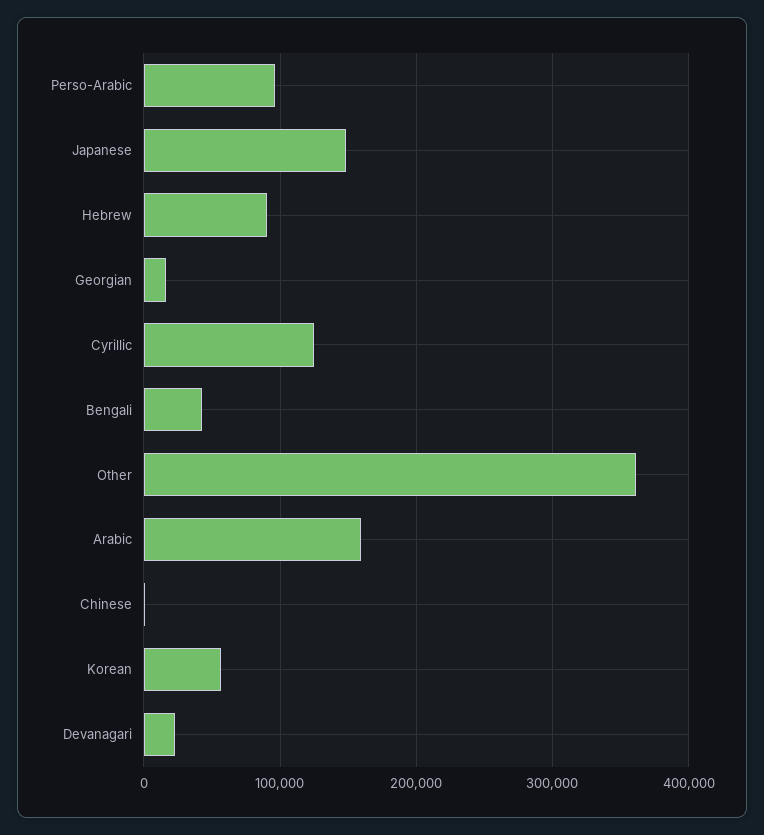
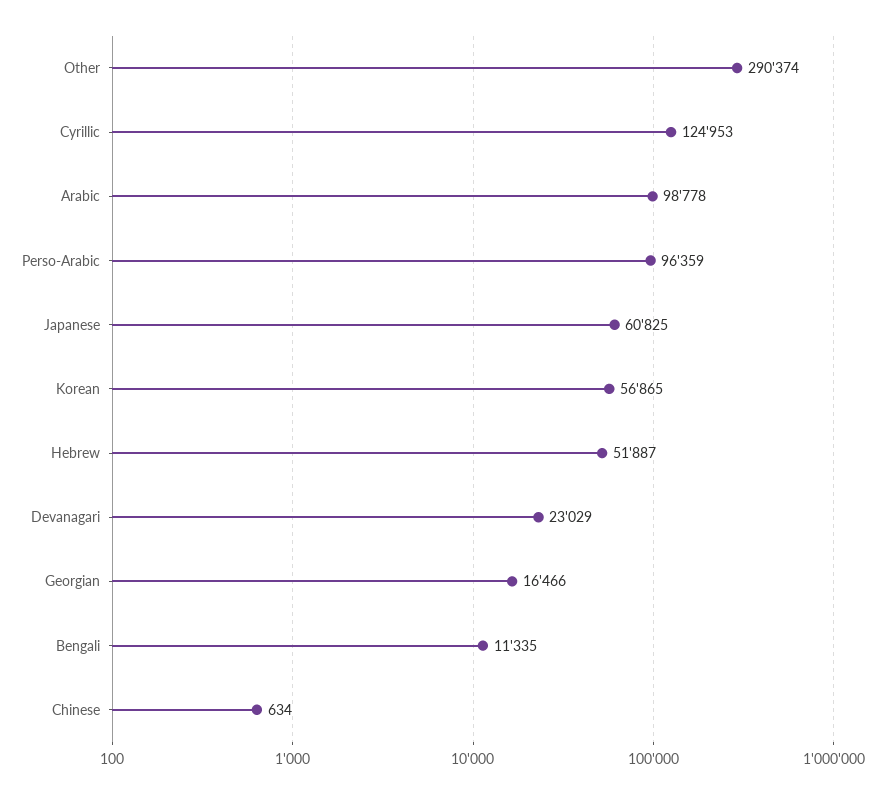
Japanese: 150000 -> 60825
Hebrew: 90000 -> 51887
Bengali: 40000 -> 11335
Other: 360000 -> 290374
Arabic: 160000 -> 98778

